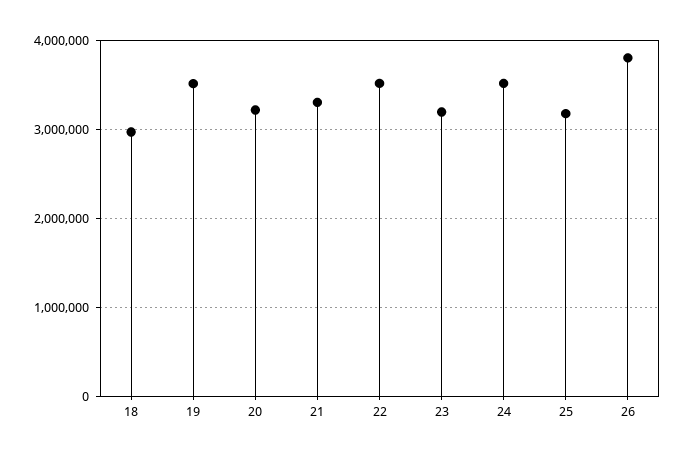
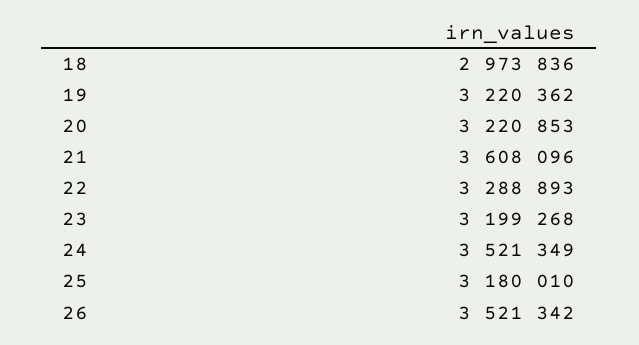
19: 3500000 -> 3220362
21: 3300000 -> 3608096
22: 3500000 -> 3288893
26: 3800000 -> 3521342

